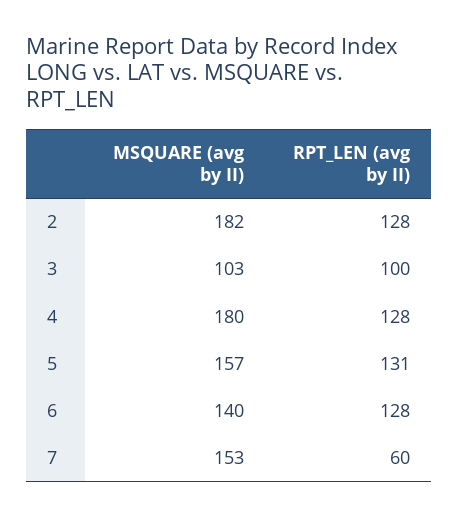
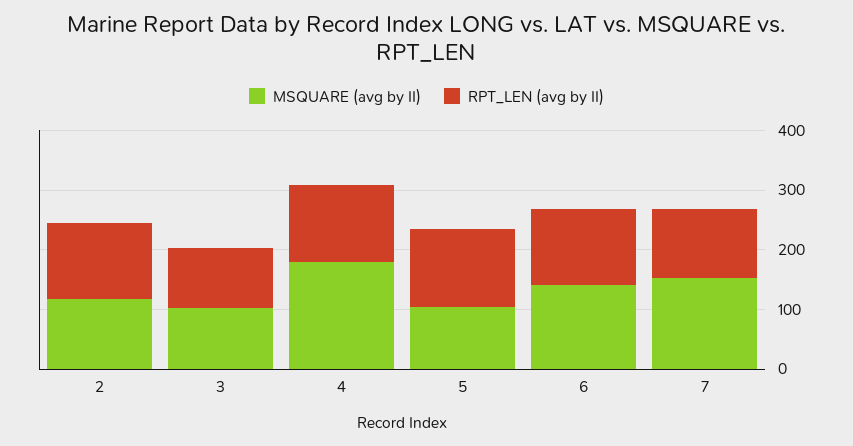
MSQUARE (avg by II), 2: 182 -> 120
MSQUARE (avg by II), 5: 157 -> 100
RPT_LEN (avg by II), 7: 60 -> 120

